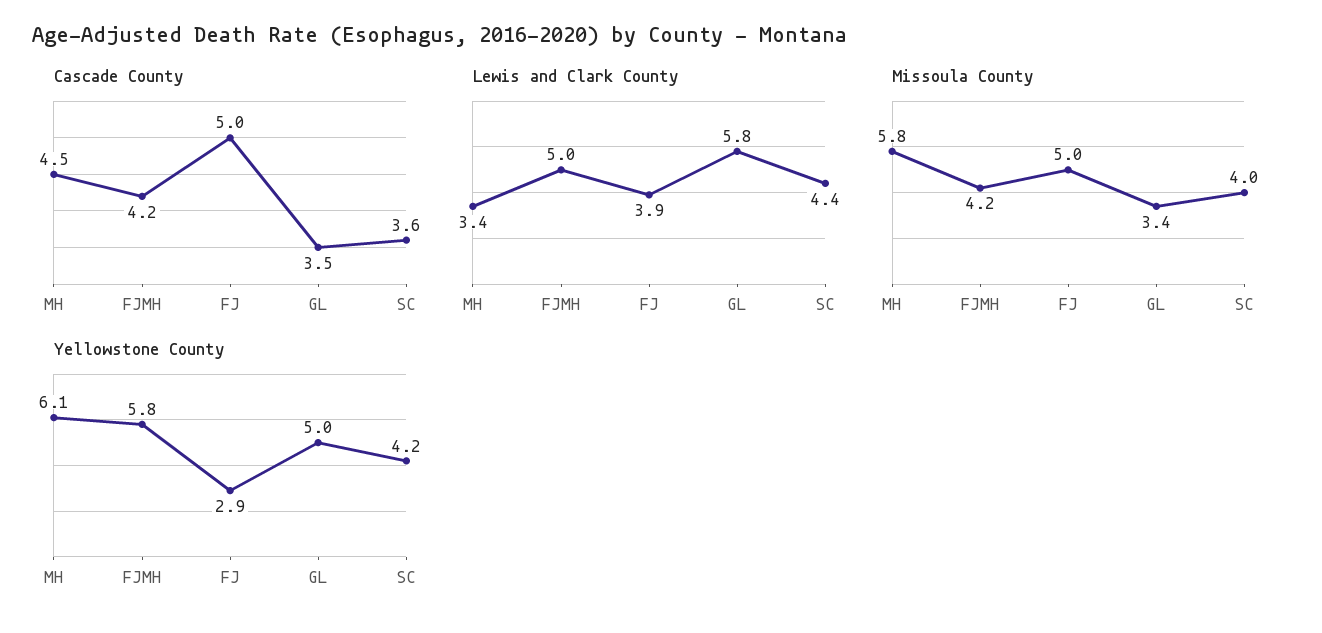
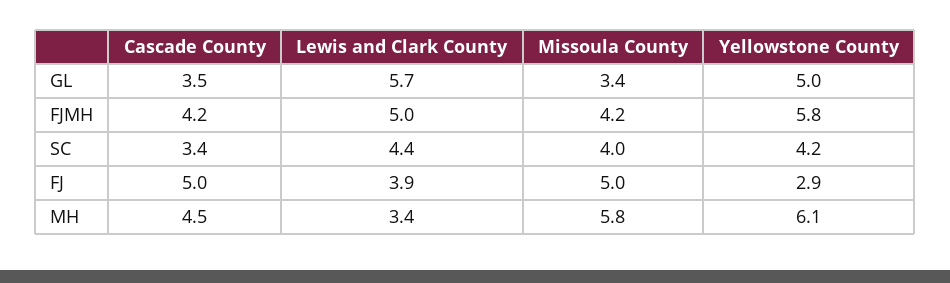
Cascade County, SC: 3.6 -> 3.4
Lewis and Clark County, GL: 5.8 -> 5.7

